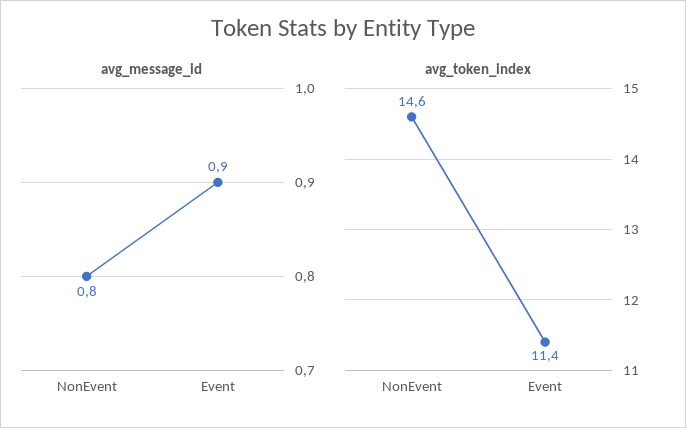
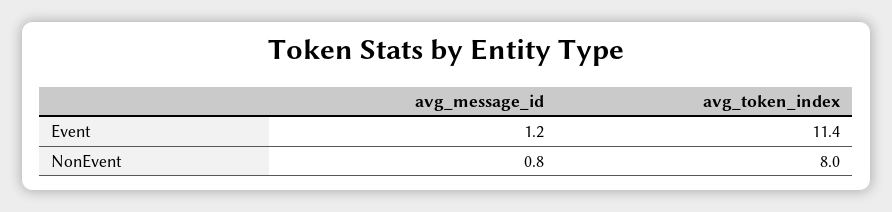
avg_message_id, Event: 0.9 -> 1.2
avg_token_index, NonEvent: 14.6 -> 8

